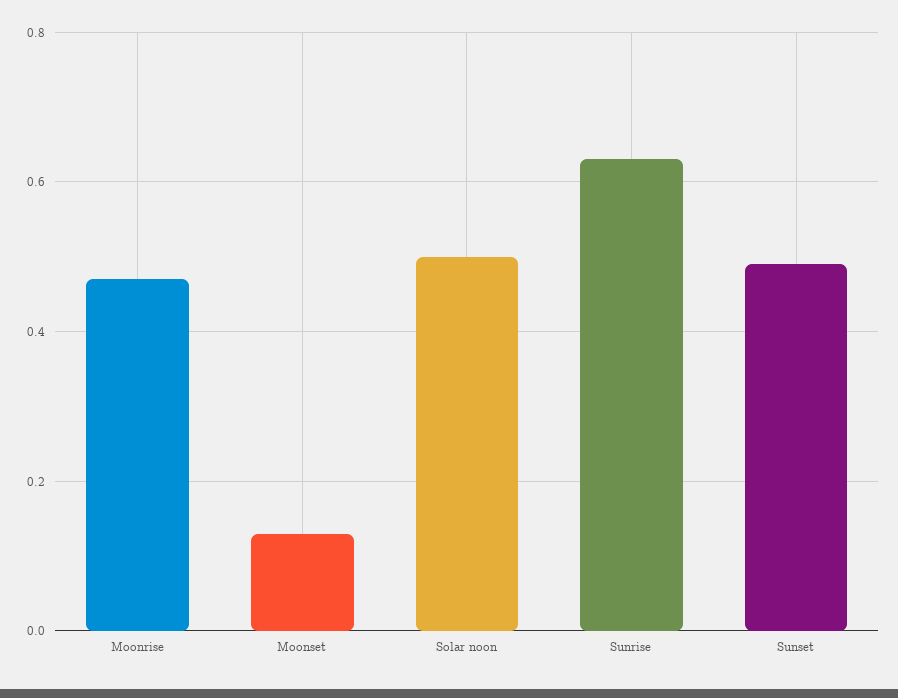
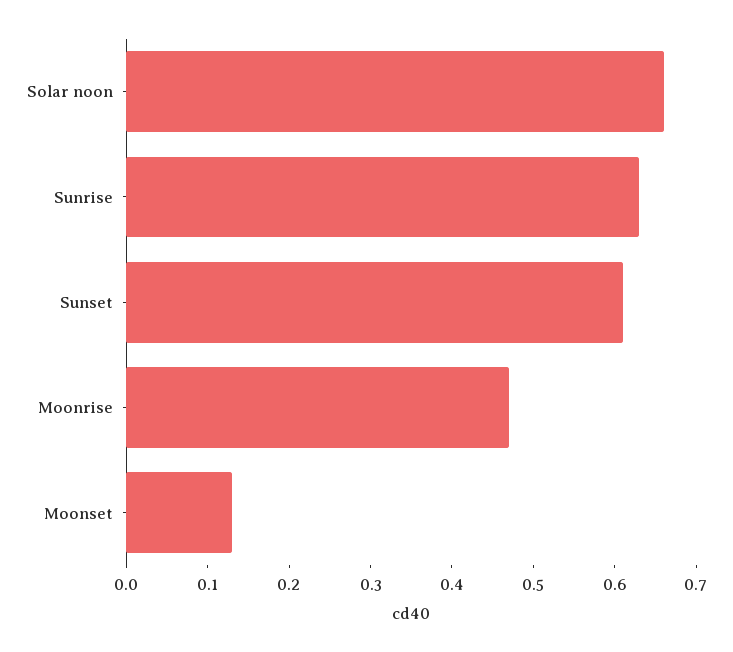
Solar noon: 0.5 -> 0.66
Sunset: 0.5 -> 0.61

